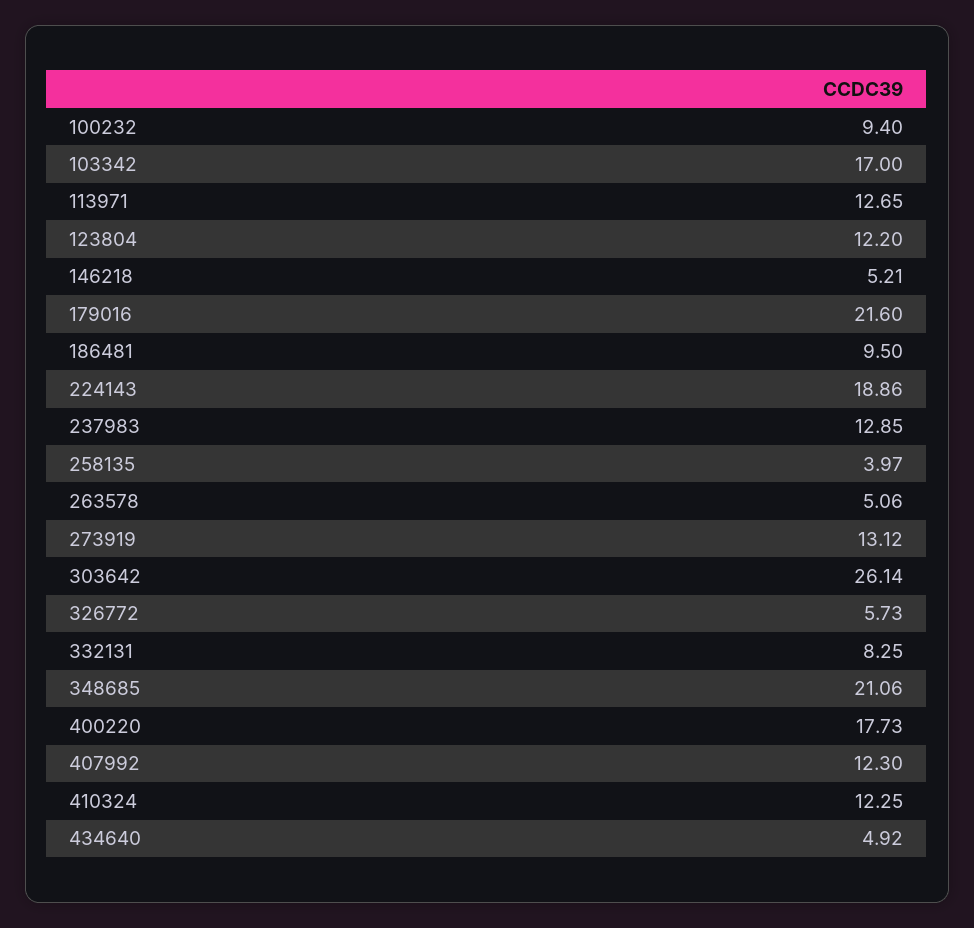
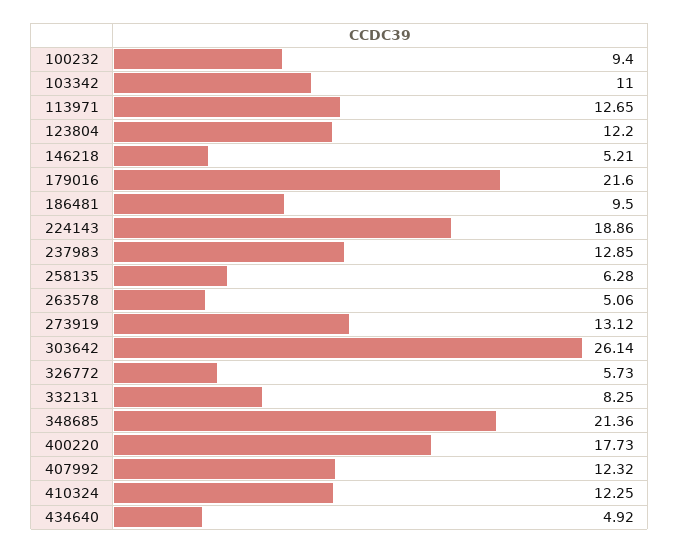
103342: 17 -> 11
258135: 3.97 -> 6.28
348685: 21.06 -> 21.36
407992: 12.3 -> 12.32

